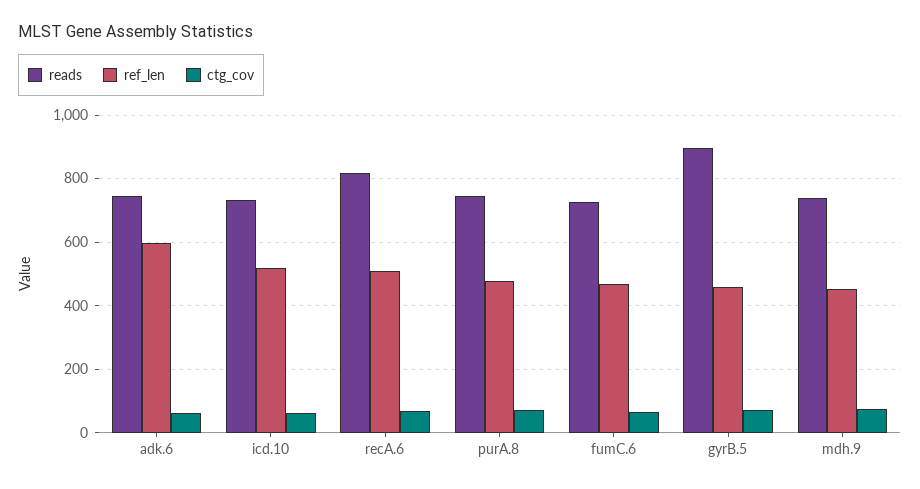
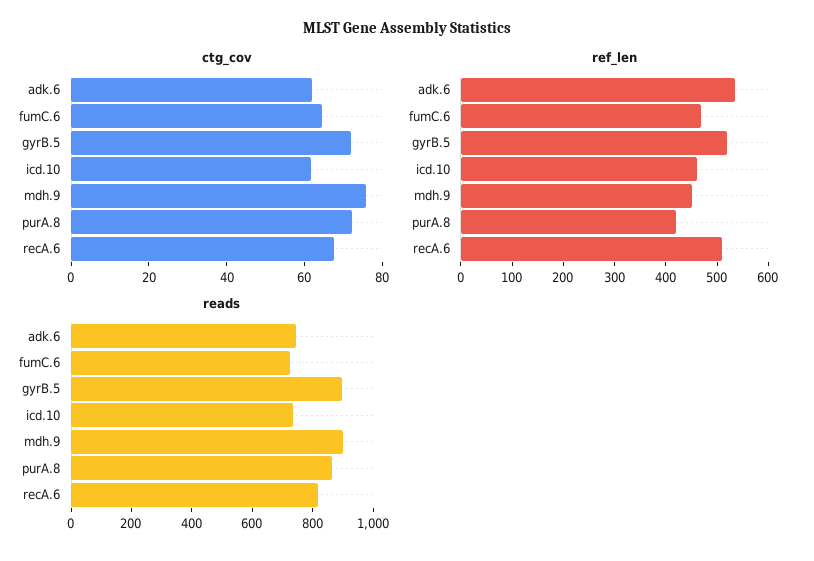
ref_len, adk.6: 600 -> 540
ref_len, icd.10: 520 -> 460
reads, purA.8: 740 -> 850
ref_len, purA.8: 480 -> 420
ref_len, gyrB.5: 460 -> 520
reads, mdh.9: 740 -> 900

